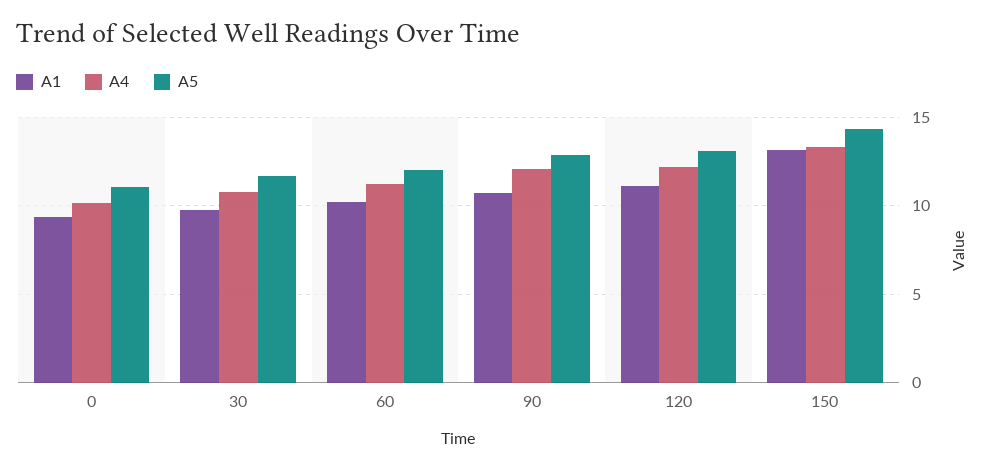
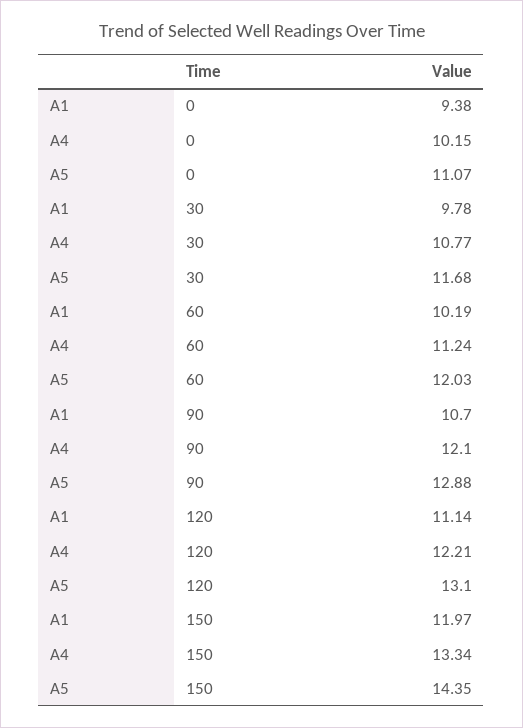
A1, 150: 13 -> 11.97

